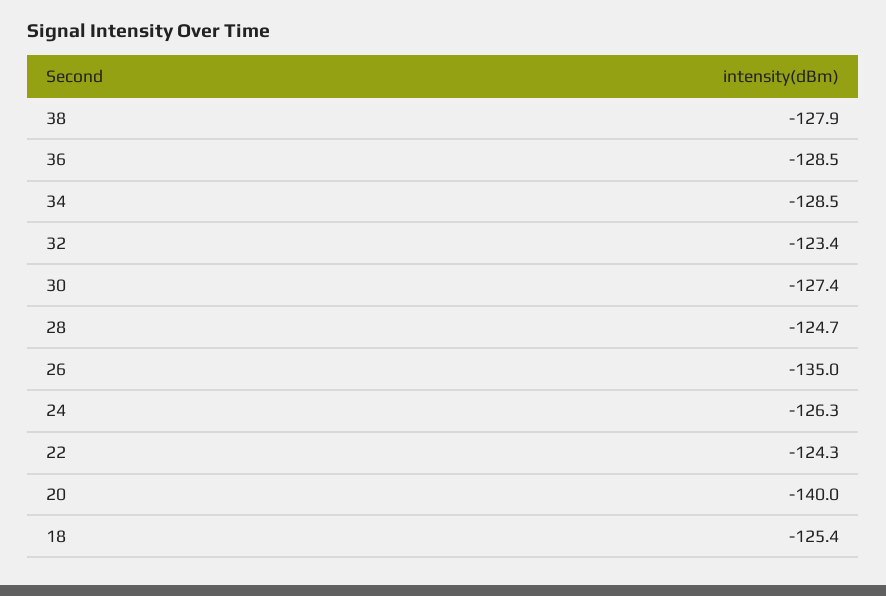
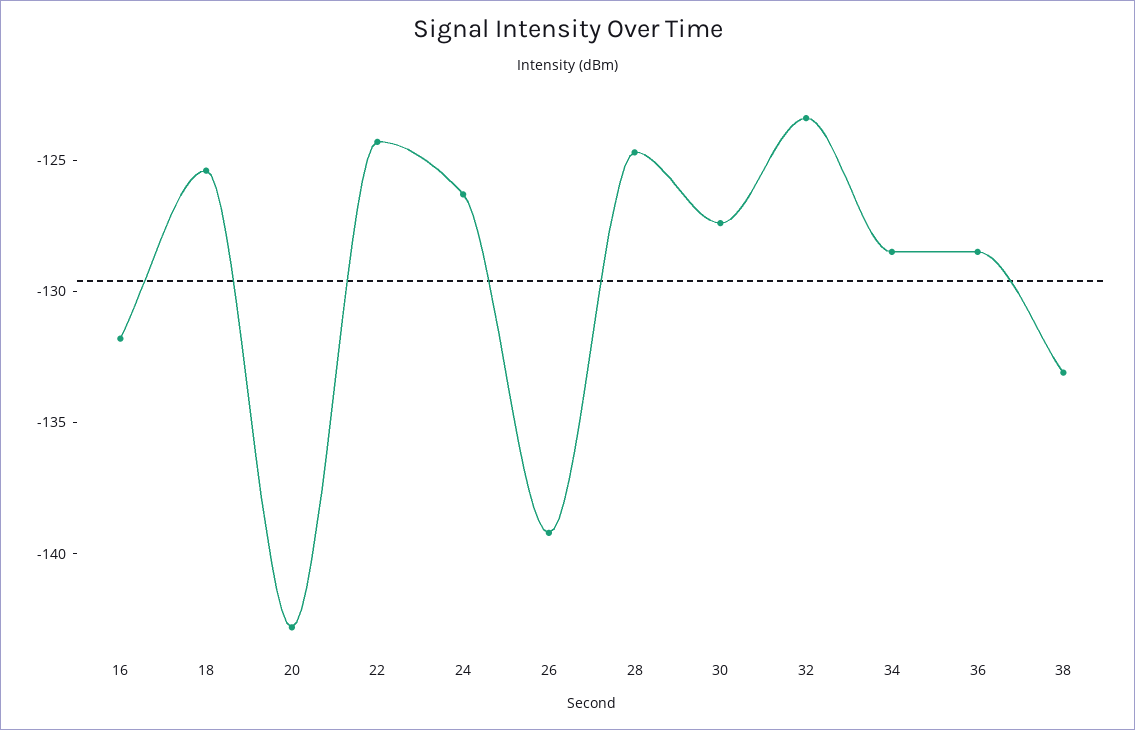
38: -127.9 -> -133
26: -135 -> -139
20: -140 -> -143
16: none -> -132

